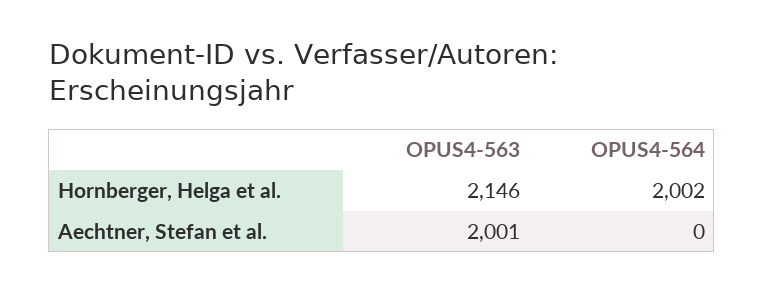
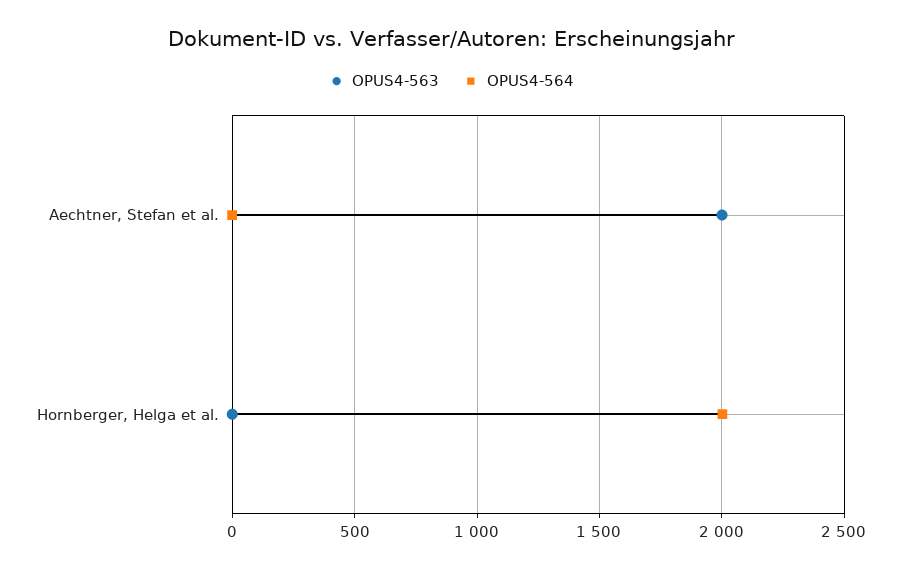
OPUS4-563, Hornberger, Helga et al.: 2146 -> 0

